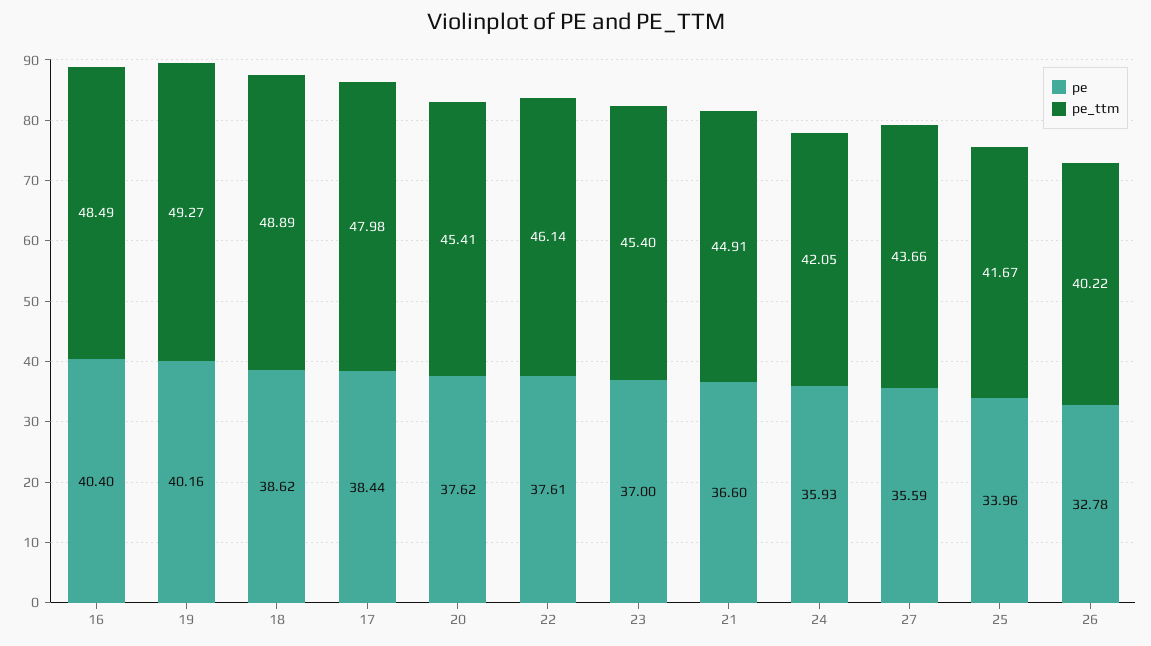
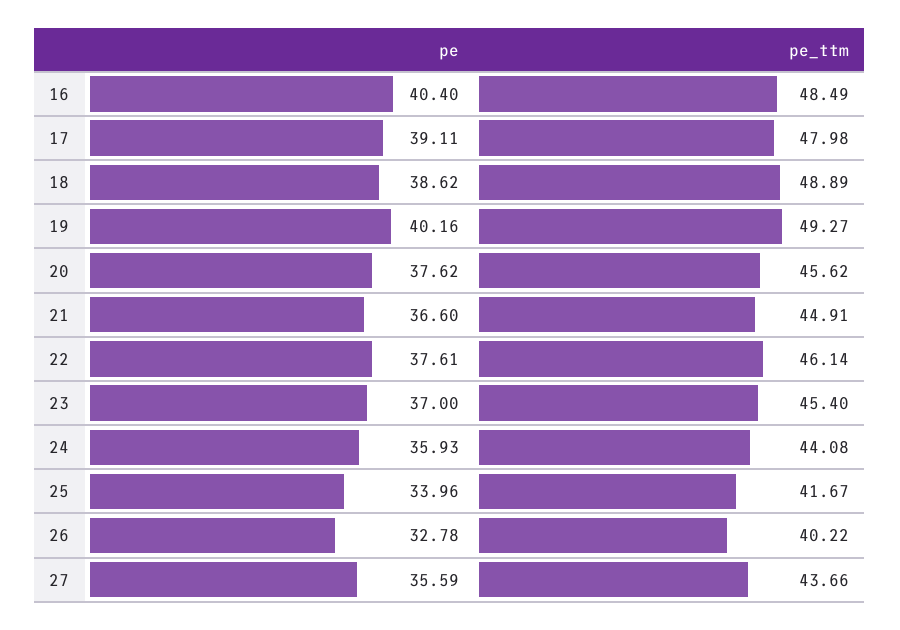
pe, 17: 38.44 -> 39.11
pe_ttm, 20: 45.41 -> 45.62
pe_ttm, 24: 42.05 -> 44.08

